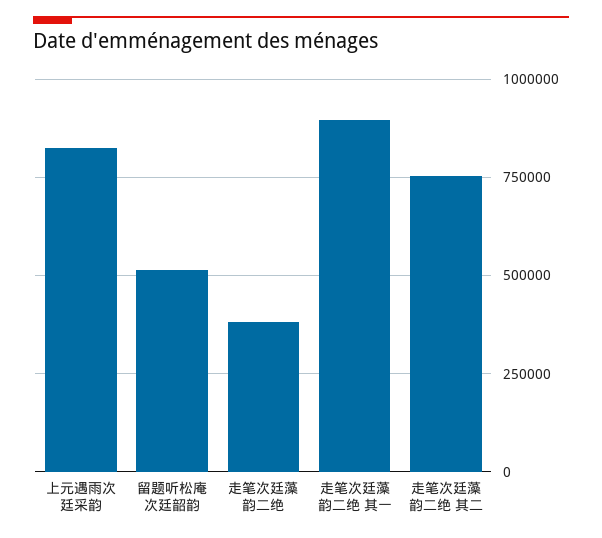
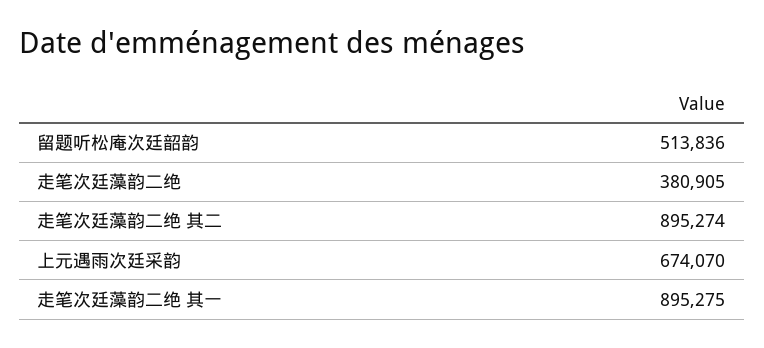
上元遇雨次廷采韵: 825000 -> 674070
走笔次廷藻韵二绝 其二: 750000 -> 895274

